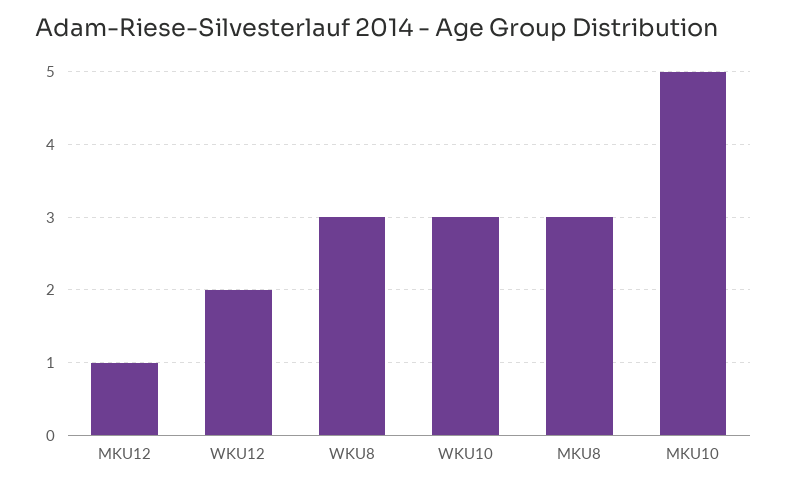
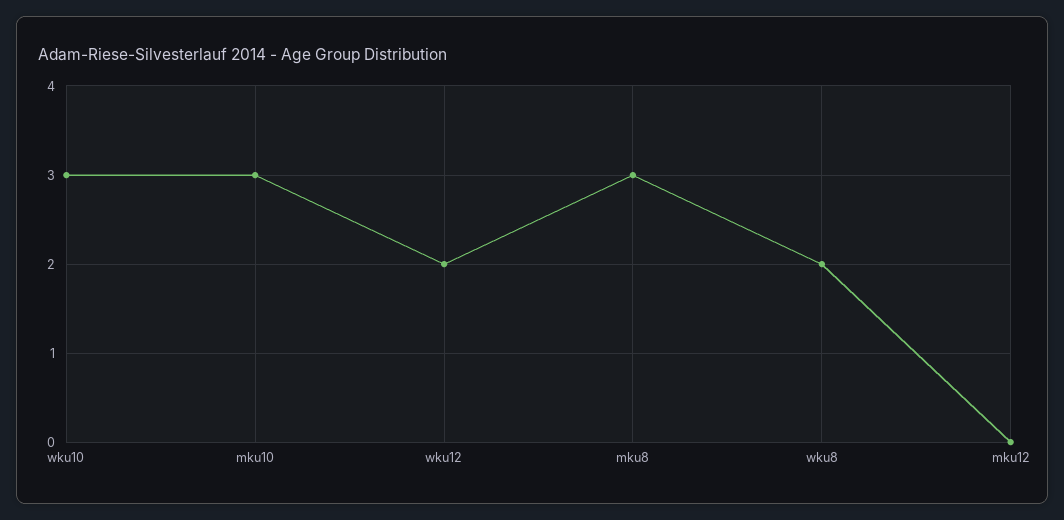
MKU12: 1 -> 0
WKU8: 3 -> 2
MKU10: 5 -> 3

